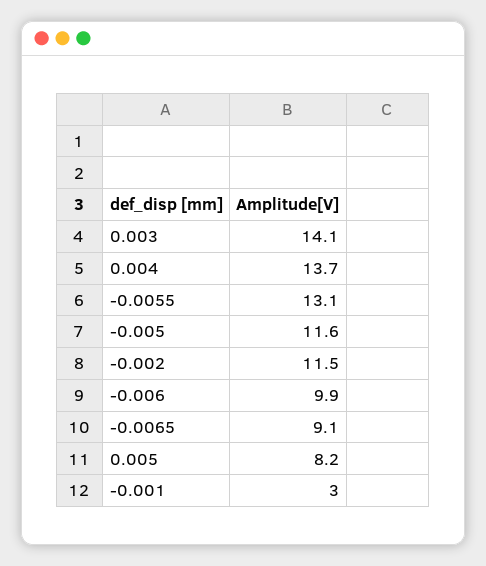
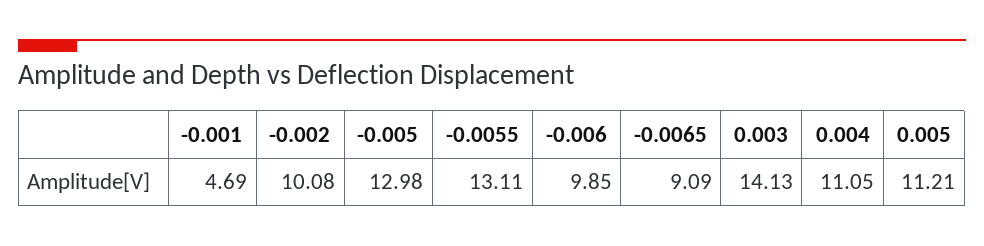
0.004: 13.7 -> 11.05
-0.005: 11.6 -> 12.98
-0.002: 11.5 -> 10.08
0.005: 8.2 -> 11.21
-0.001: 3 -> 4.69

